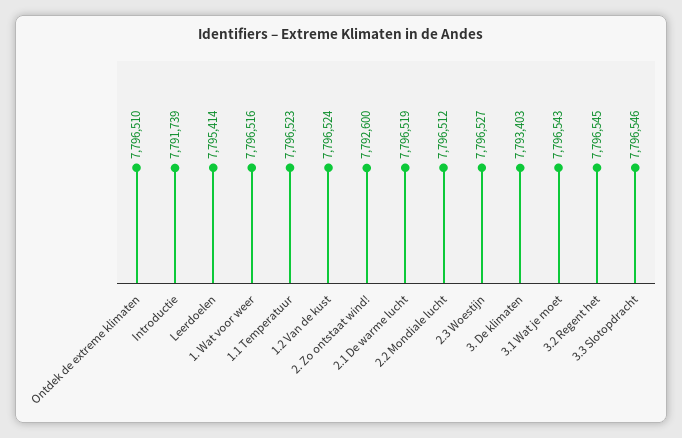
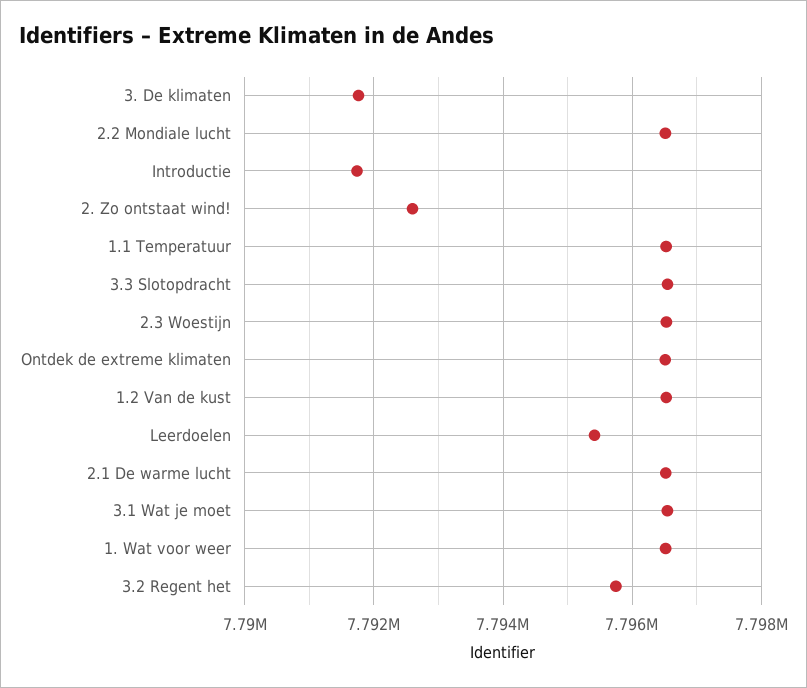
3. De klimaten: 7793403 -> 7791800
3.2 Regent het: 7796545 -> 7795800

